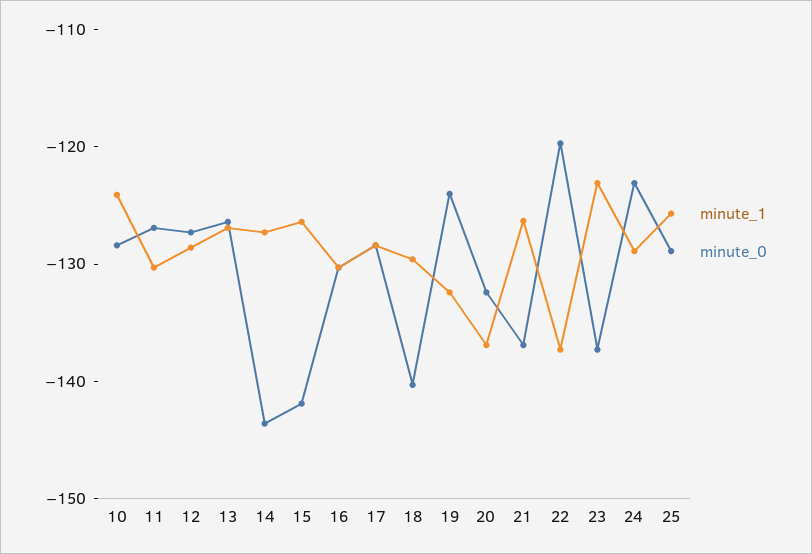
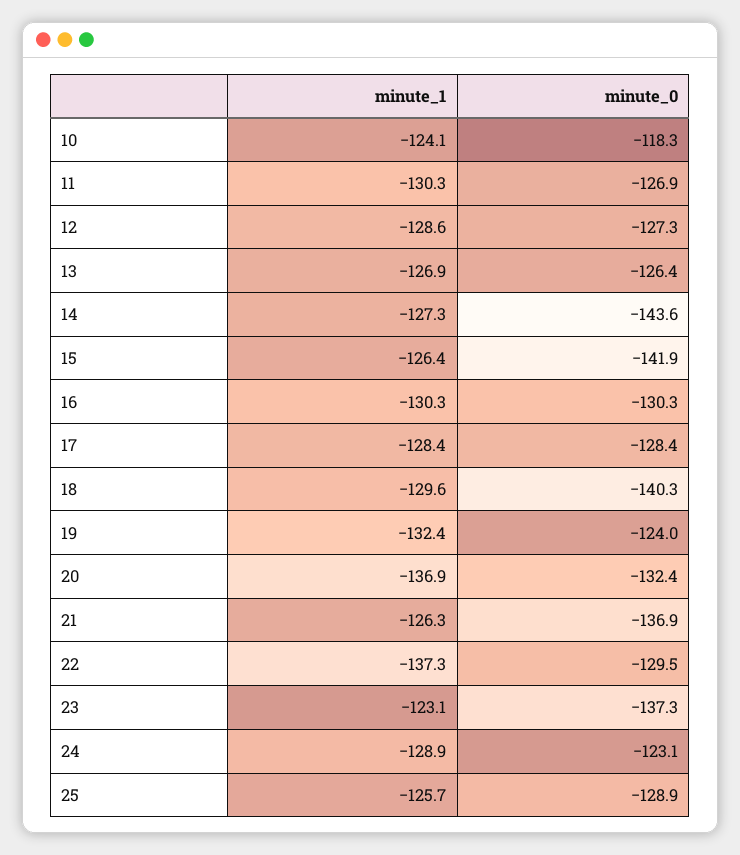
minute_0, 10: -128 -> -118.3
minute_0, 22: -120 -> -129.5

